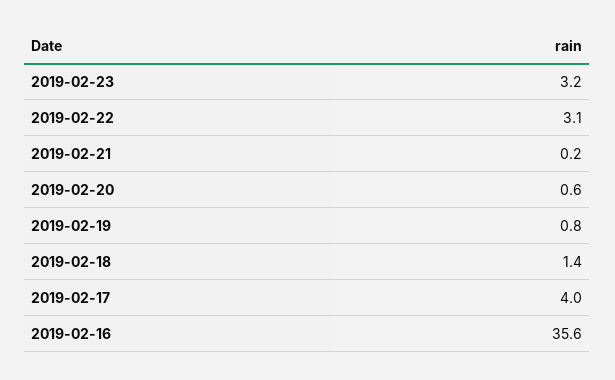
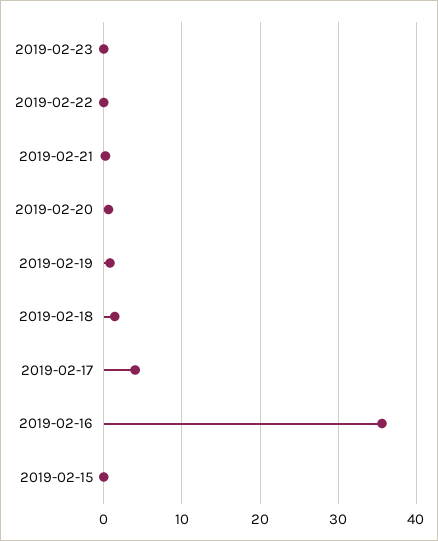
2019-02-23: 3.2 -> 0
2019-02-22: 3.1 -> 0
2019-02-15: none -> 0

